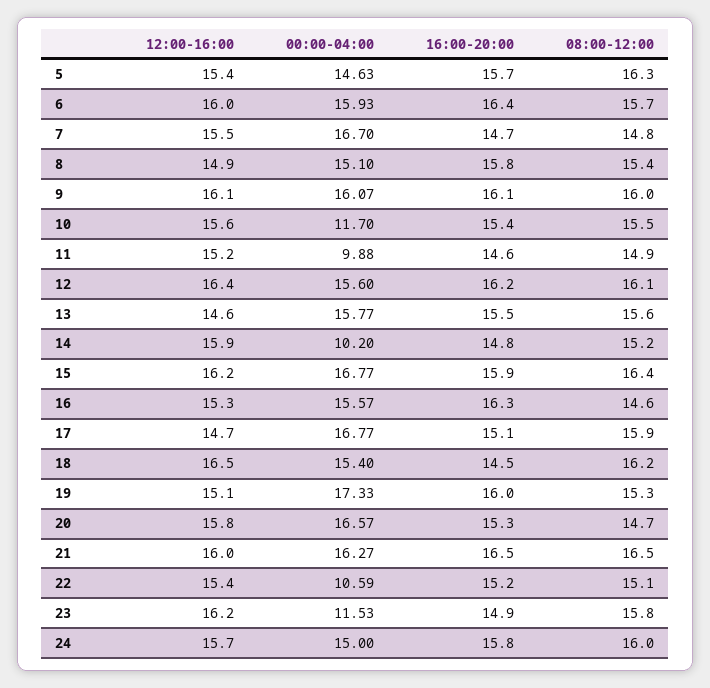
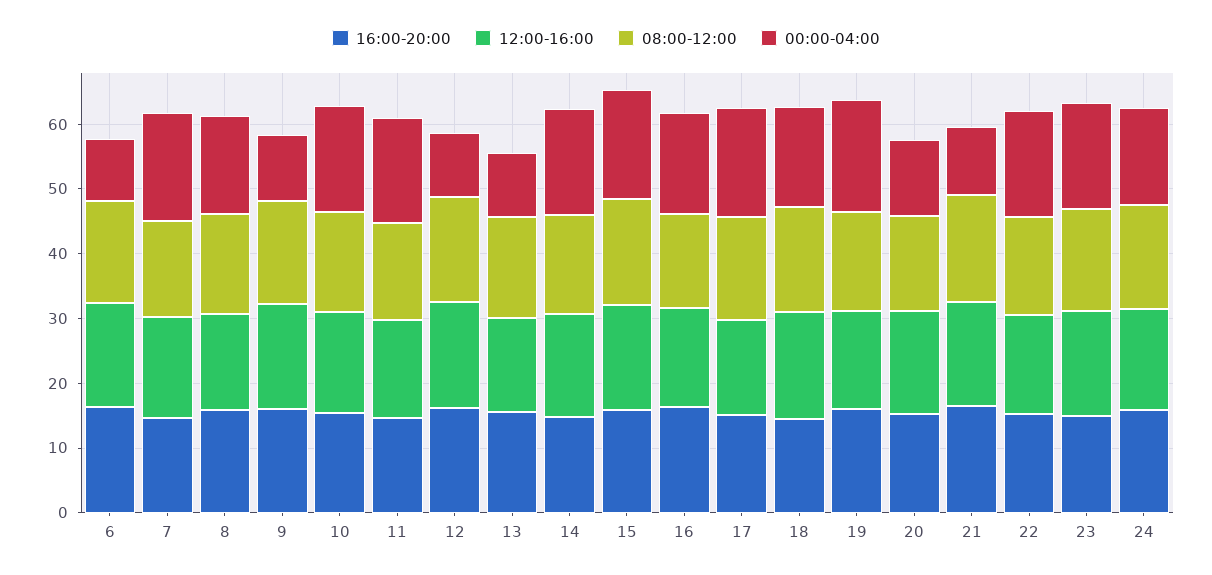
12:00-16:00, 5: 15.4 -> none
00:00-04:00, 5: 14.63 -> none
16:00-20:00, 5: 15.7 -> none
08:00-12:00, 5: 16.3 -> none
00:00-04:00, 6: 15.93 -> 10
00:00-04:00, 9: 16.07 -> 10
00:00-04:00, 10: 11.7 -> 16
00:00-04:00, 11: 9.88 -> 16
00:00-04:00, 12: 15.6 -> 10
00:00-04:00, 13: 15.77 -> 10
00:00-04:00, 14: 10.2 -> 16
00:00-04:00, 20: 16.57 -> 12
00:00-04:00, 21: 16.27 -> 10
00:00-04:00, 22: 10.59 -> 16
00:00-04:00, 23: 11.53 -> 16

